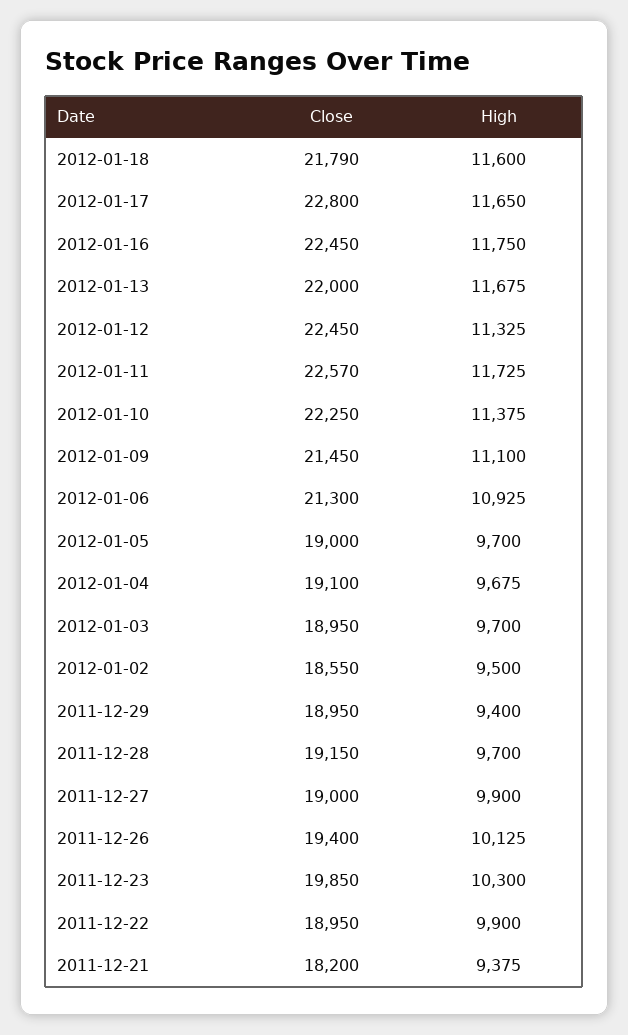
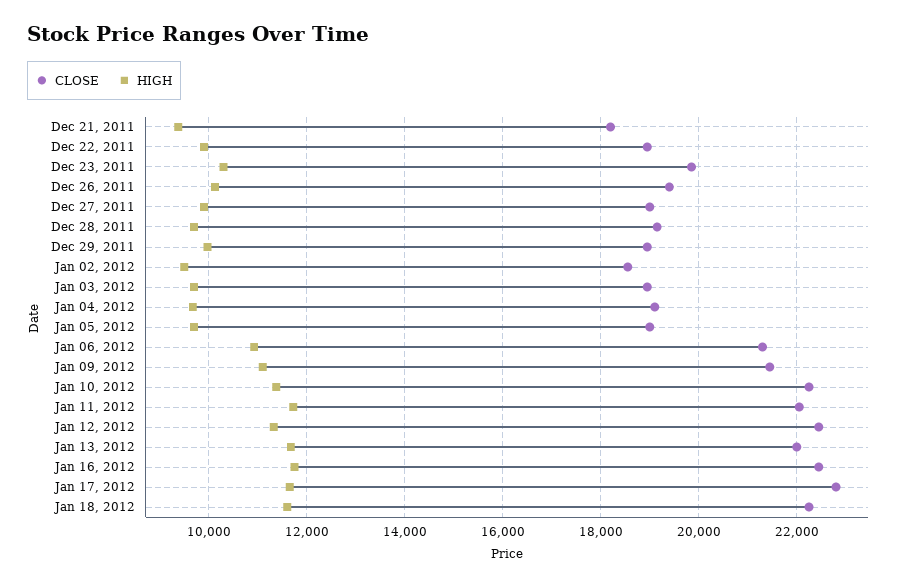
Close, 2012-01-18: 21790 -> 22200
Close, 2012-01-11: 22570 -> 22000
High, 2011-12-29: 9400 -> 10000

